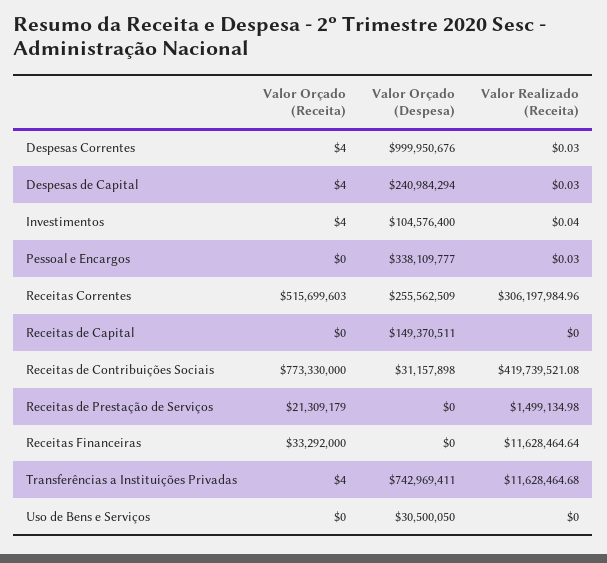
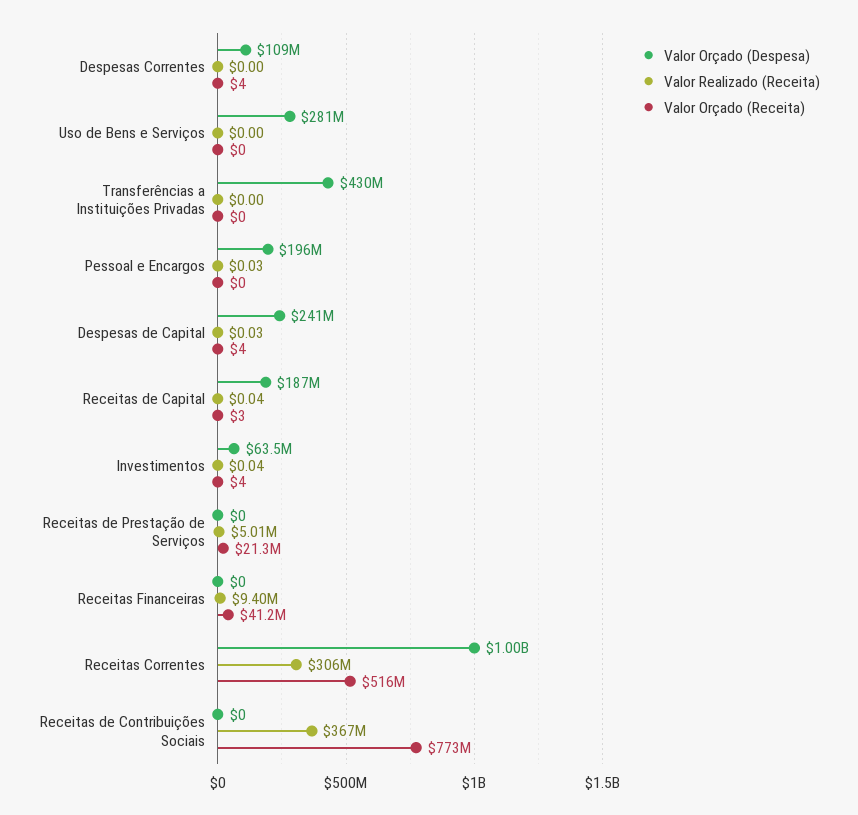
Valor Orçado (Despesa), Despesas Correntes: 999950676 -> 109000000
Valor Realizado (Receita), Despesas Correntes: 0.03 -> 0
Valor Orçado (Despesa), Investimentos: 104576400 -> 63500000
Valor Orçado (Despesa), Pessoal e Encargos: 338109777 -> 196000000
Valor Orçado (Despesa), Receitas Correntes: 255562509 -> 1000000000
Valor Orçado (Receita), Receitas de Capital: 0 -> 3
Valor Orçado (Despesa), Receitas de Capital: 149370511 -> 187000000
Valor Realizado (Receita), Receitas de Capital: 0 -> 0.04
Valor Orçado (Despesa), Receitas de Contribuições Sociais: 31157898 -> 0
Valor Realizado (Receita), Receitas de Contribuições Sociais: 419739521.08 -> 367000000
Valor Realizado (Receita), Receitas de Prestação de Serviços: 1499134.98 -> 5010000
Valor Orçado (Receita), Receitas Financeiras: 33292000 -> 41200000
Valor Realizado (Receita), Receitas Financeiras: 11628464.64 -> 9400000
Valor Orçado (Receita), Transferências a Instituições Privadas: 4 -> 0
Valor Orçado (Despesa), Transferências a Instituições Privadas: 742969411 -> 430000000
Valor Realizado (Receita), Transferências a Instituições Privadas: 11628464.68 -> 0
Valor Orçado (Despesa), Uso de Bens e Serviços: 30500050 -> 281000000

